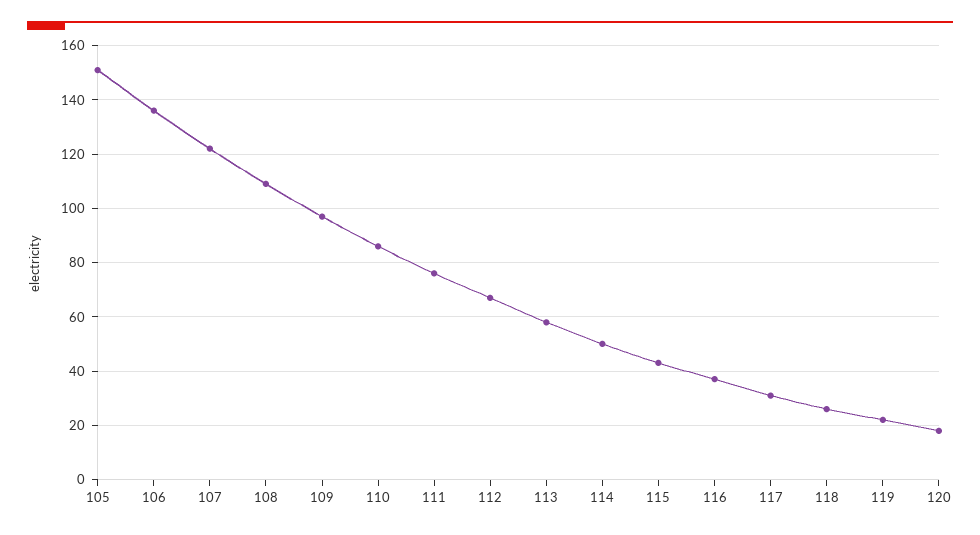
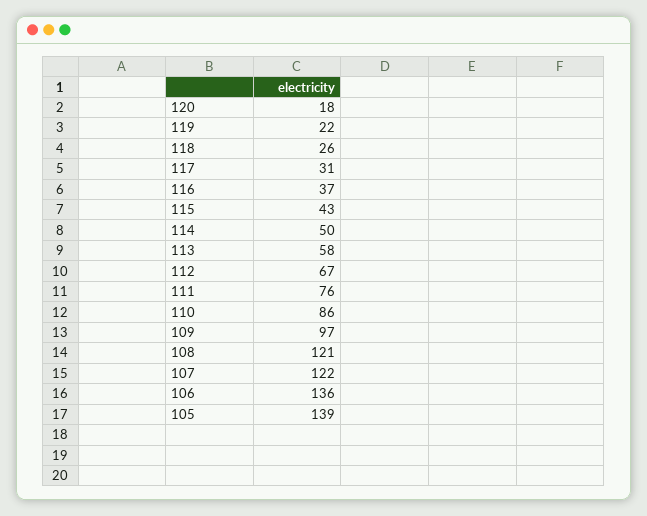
105: 150 -> 139
108: 110 -> 121

